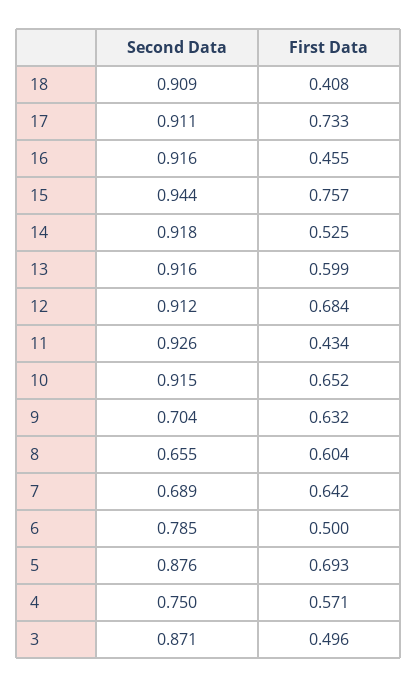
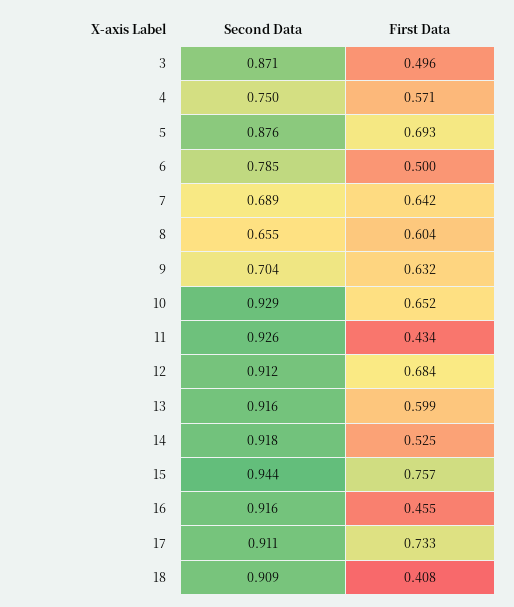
Second Data, 10: 0.915 -> 0.929

